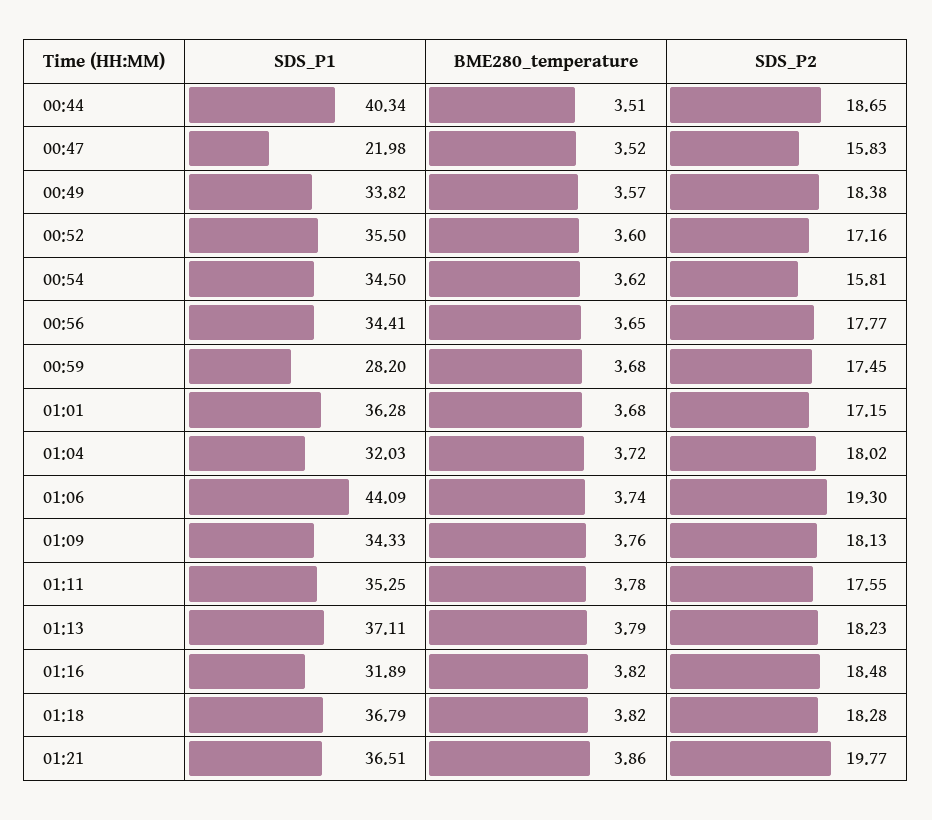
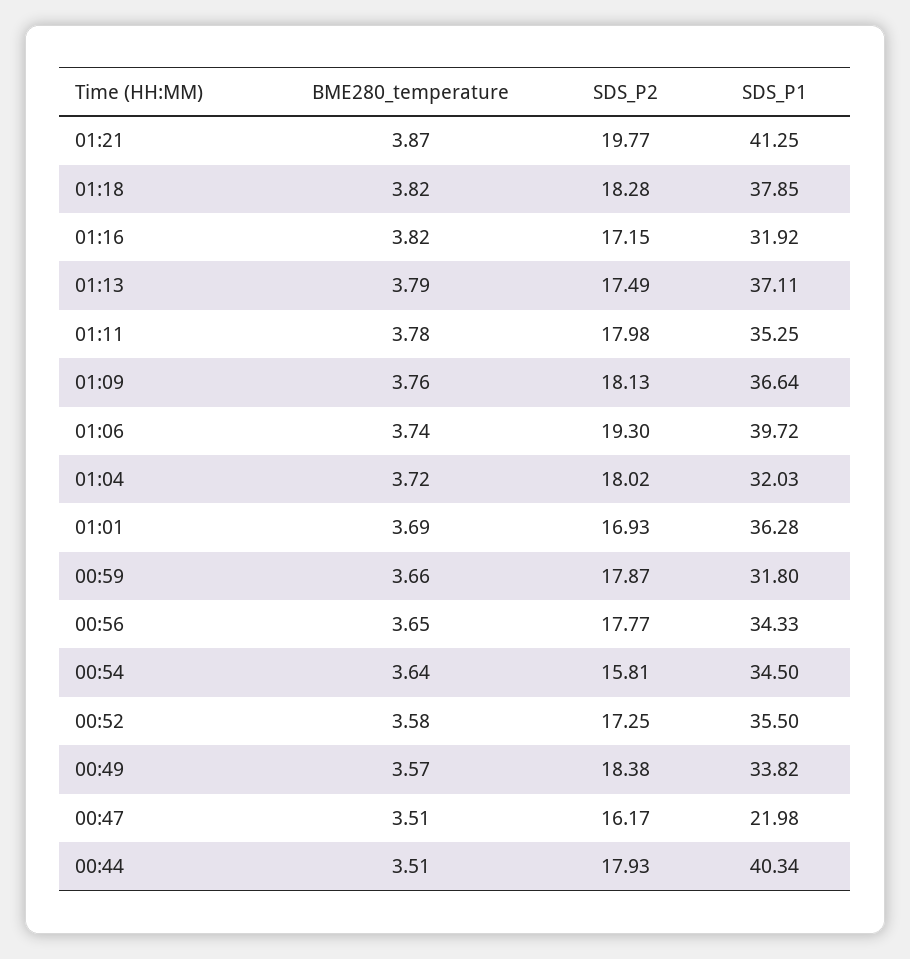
SDS_P2, 00:44: 18.65 -> 17.93
BME280_temperature, 00:47: 3.52 -> 3.51
SDS_P2, 00:47: 15.83 -> 16.17
BME280_temperature, 00:52: 3.6 -> 3.58
SDS_P2, 00:52: 17.16 -> 17.25
BME280_temperature, 00:54: 3.62 -> 3.64
SDS_P1, 00:56: 34.41 -> 34.33
SDS_P1, 00:59: 28.2 -> 31.8
BME280_temperature, 00:59: 3.68 -> 3.66
SDS_P2, 00:59: 17.45 -> 17.87
BME280_temperature, 01:01: 3.68 -> 3.69
SDS_P2, 01:01: 17.15 -> 16.93
SDS_P1, 01:06: 44.09 -> 39.72
SDS_P1, 01:09: 34.33 -> 36.64
SDS_P2, 01:11: 17.55 -> 17.98
SDS_P2, 01:13: 18.23 -> 17.49
SDS_P1, 01:16: 31.89 -> 31.92
SDS_P2, 01:16: 18.48 -> 17.15
SDS_P1, 01:18: 36.79 -> 37.85
SDS_P1, 01:21: 36.51 -> 41.25
BME280_temperature, 01:21: 3.86 -> 3.87

